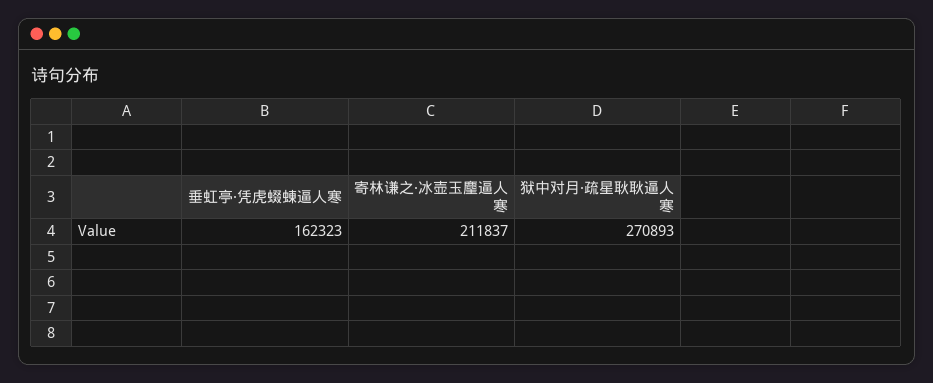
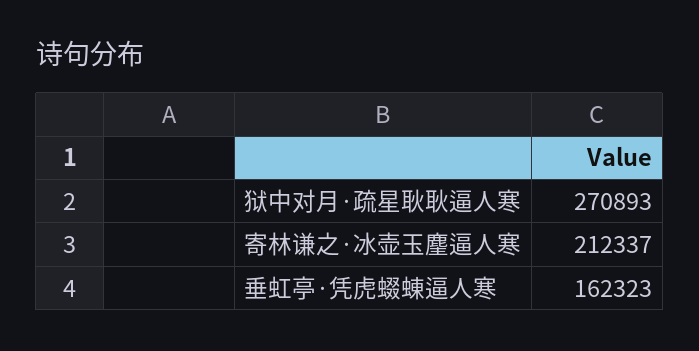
寄林谦之·冰壶玉麈逼人寒: 211837 -> 212337

